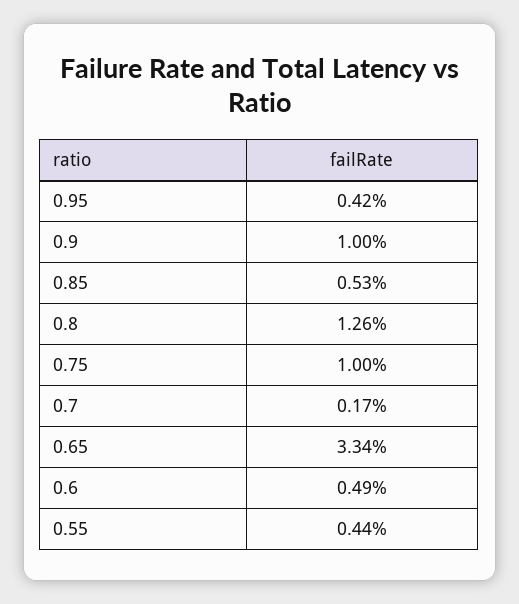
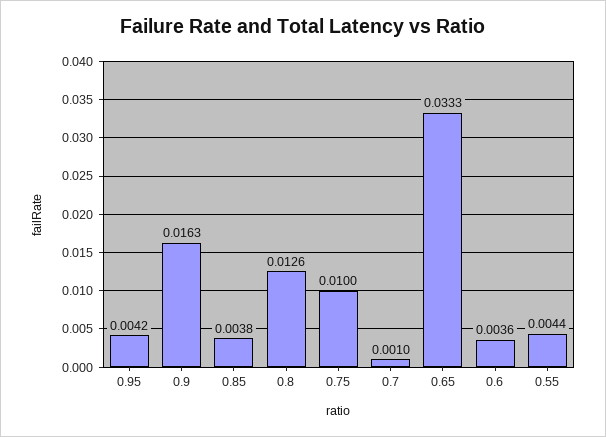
0.9: 0.01 -> 0.0163
0.85: 0.0053 -> 0.0038
0.7: 0.0017 -> 0.001
0.65: 0.0334 -> 0.0333
0.6: 0.0049 -> 0.0036

